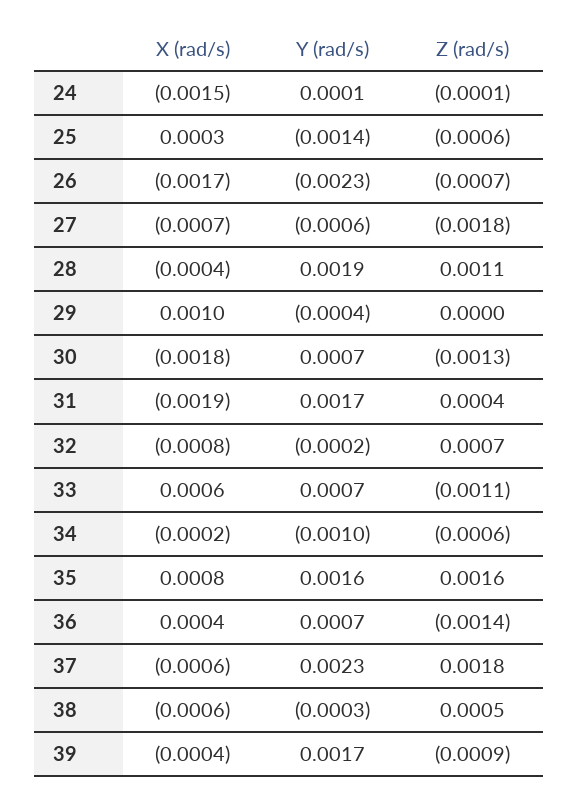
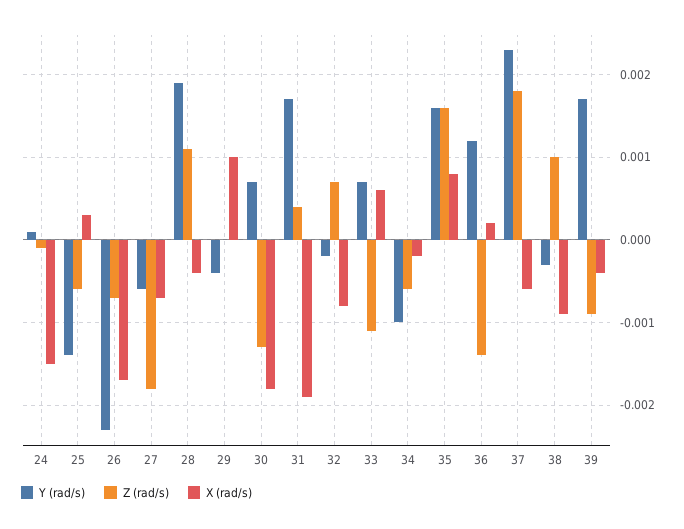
X (rad/s), 36: 0.0004 -> 0.0002
Y (rad/s), 36: 0.0007 -> 0.0012
X (rad/s), 38: -0.0006 -> -0.0009
Z (rad/s), 38: 0.0005 -> 0.001

